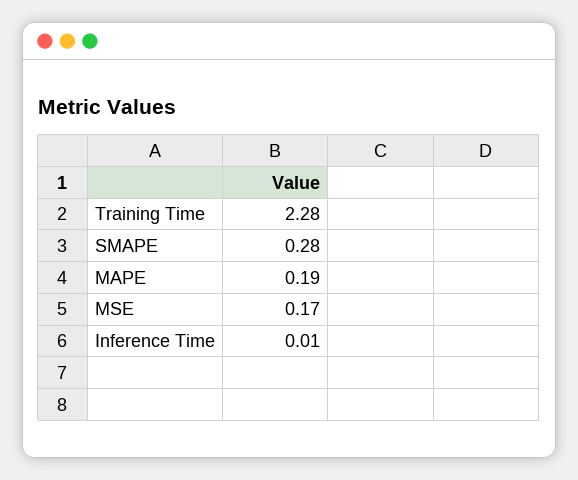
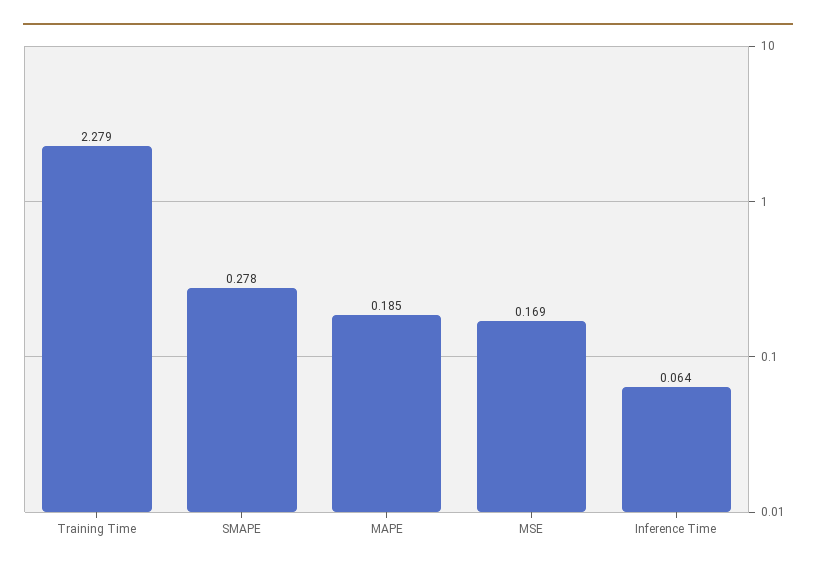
Inference Time: 0.01 -> 0.064

